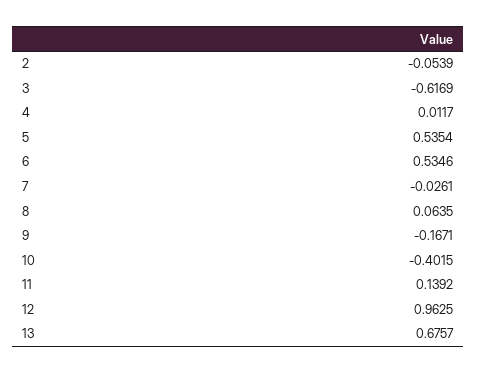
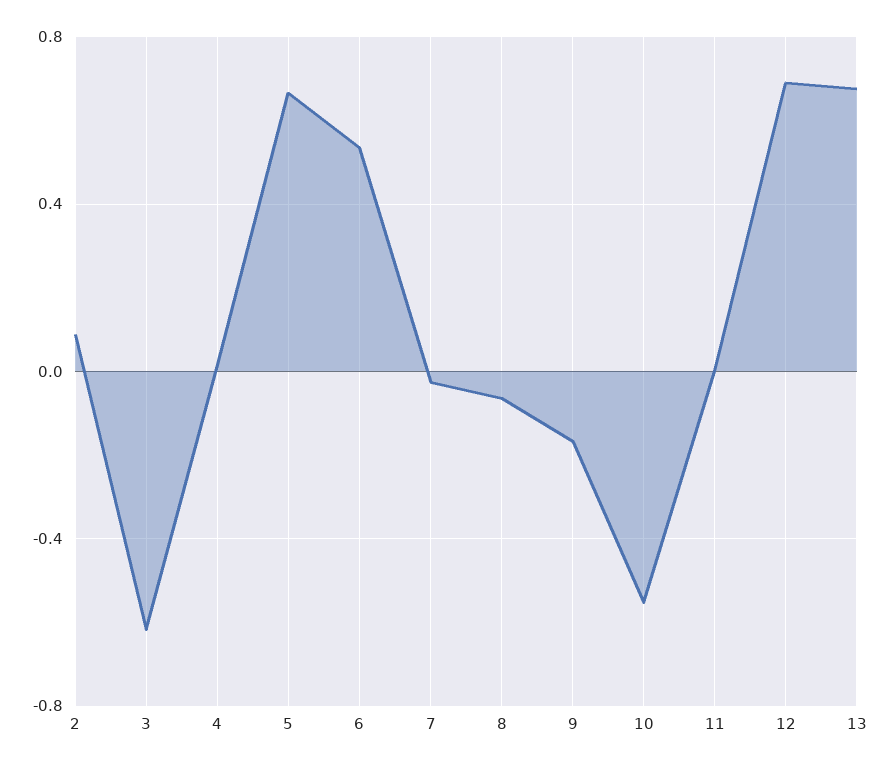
2: -0.0539 -> 0.1
5: 0.5354 -> 0.65
8: 0.0635 -> -0.05
10: -0.4015 -> -0.55
11: 0.1392 -> 0
12: 0.9625 -> 0.7

